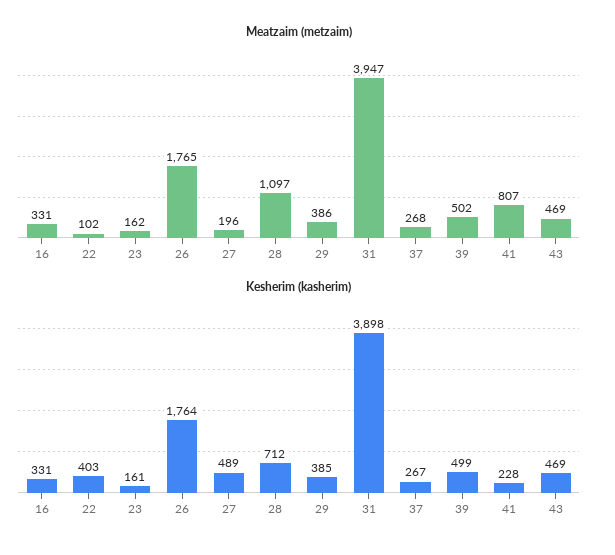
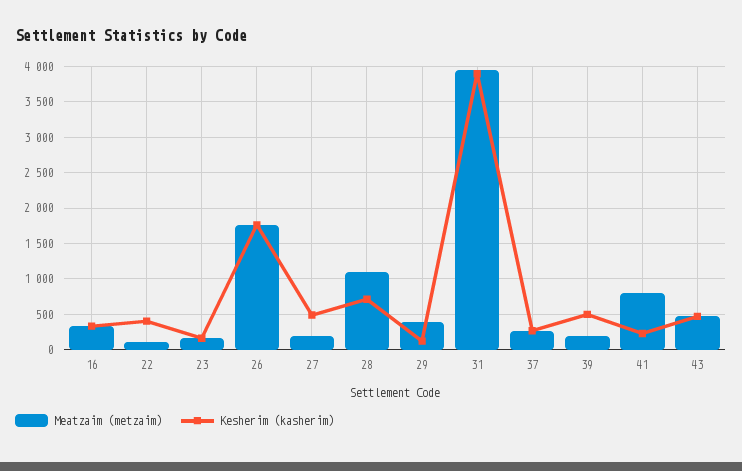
Meatzaim (metzaim), 39: 502 -> 200
Kesherim (kasherim), 29: 385 -> 100

